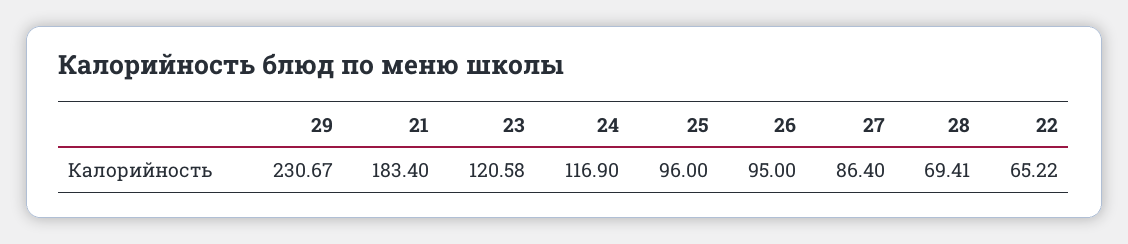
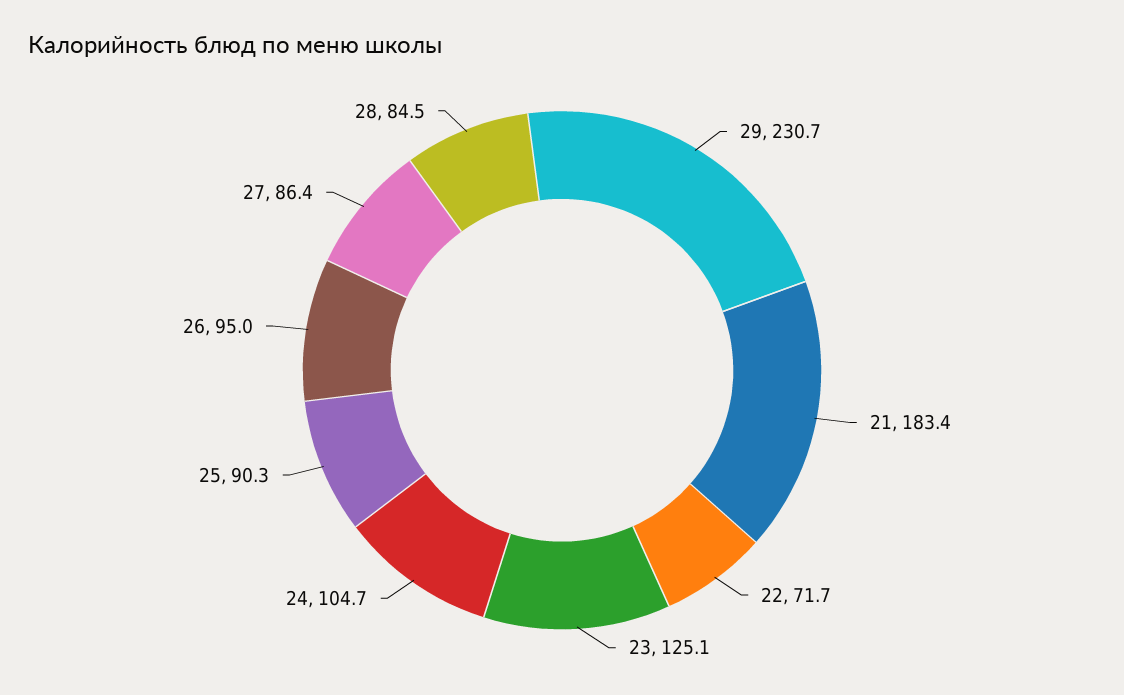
23: 120.58 -> 125.1
24: 116.9 -> 104.7
25: 96 -> 90.3
28: 69.41 -> 84.5
22: 65.22 -> 71.7

